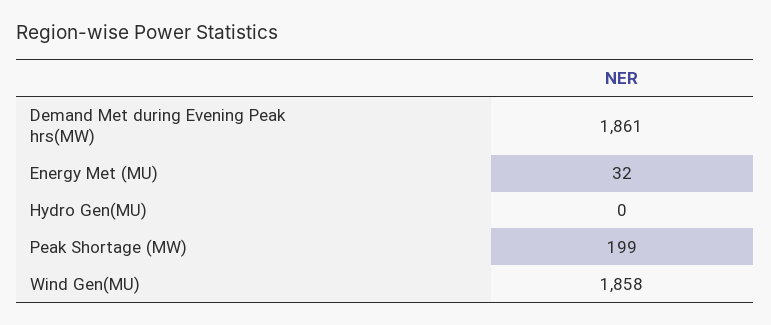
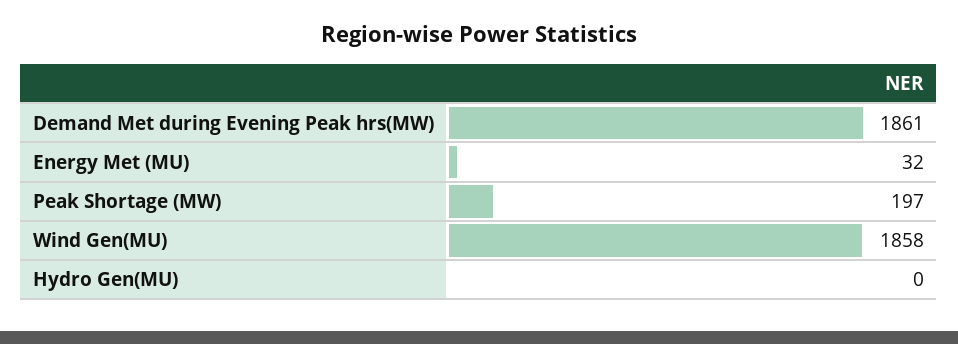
Peak Shortage (MW): 199 -> 197

